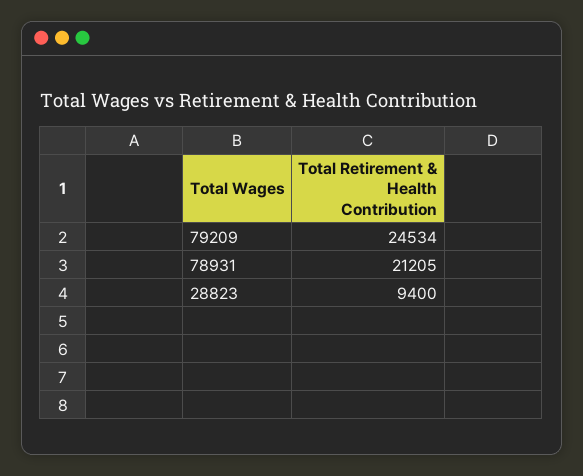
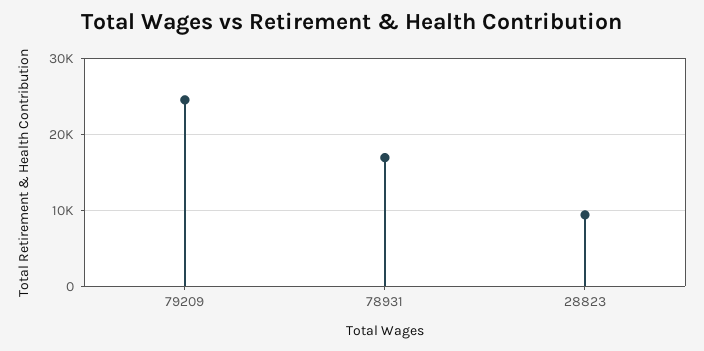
78931: 21205 -> 17000

